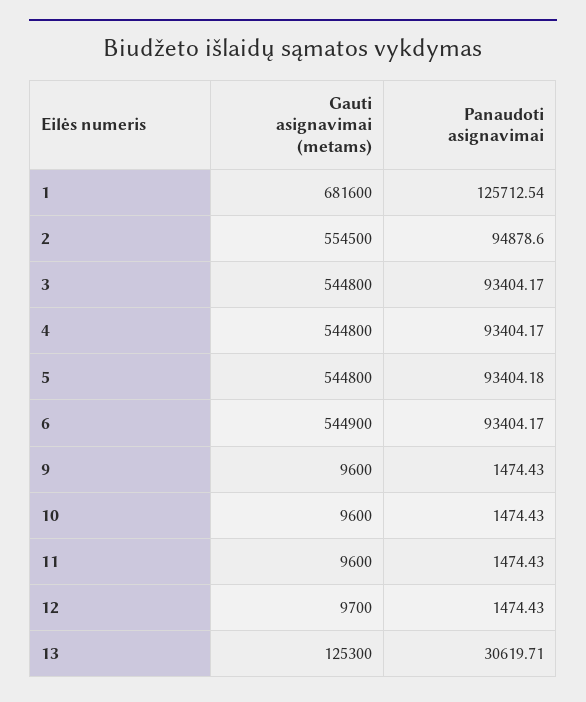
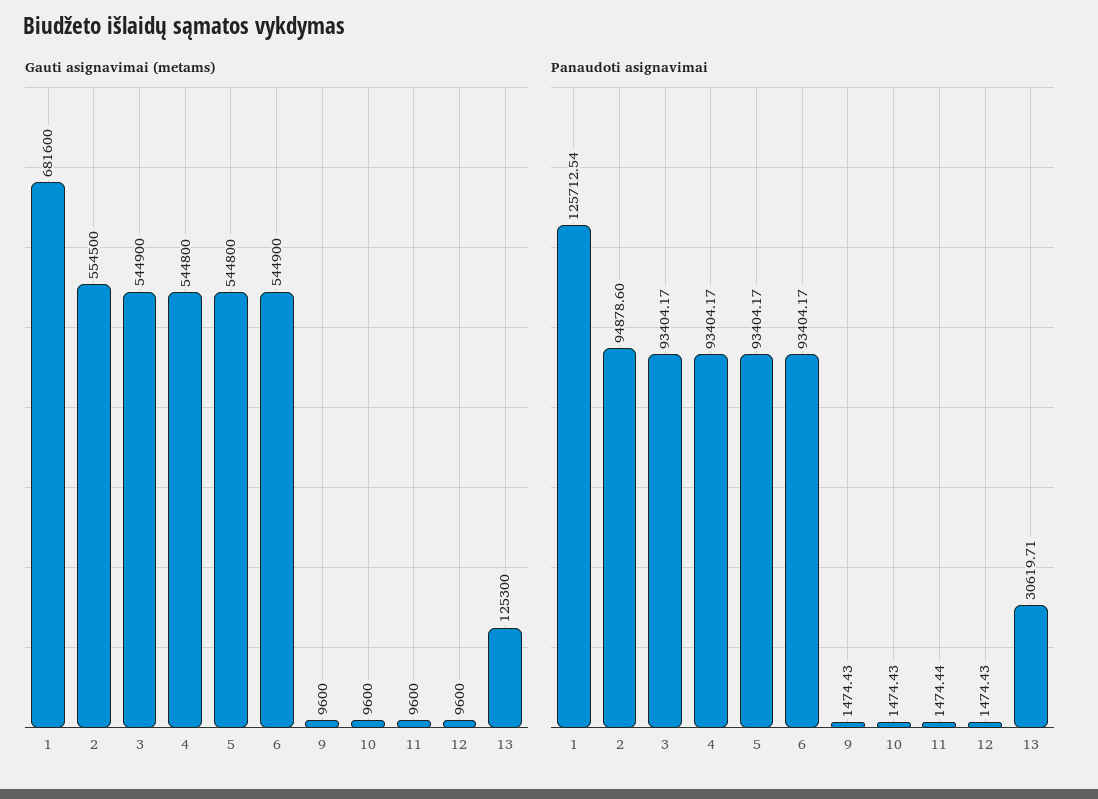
Gauti asignavimai (metams), 3: 544800 -> 544900
Panaudoti asignavimai, 5: 93404.18 -> 93404.17
Panaudoti asignavimai, 11: 1474.43 -> 1474.44
Gauti asignavimai (metams), 12: 9700 -> 9600

